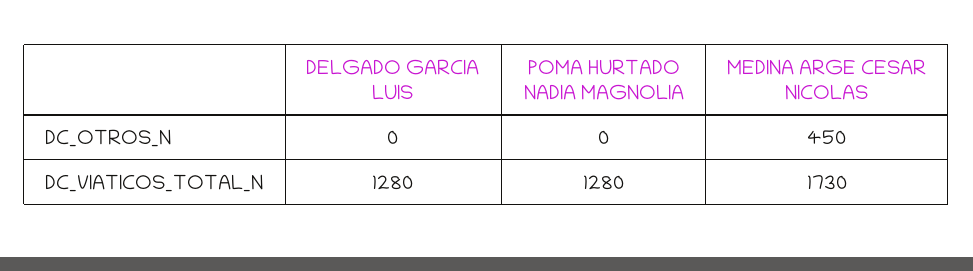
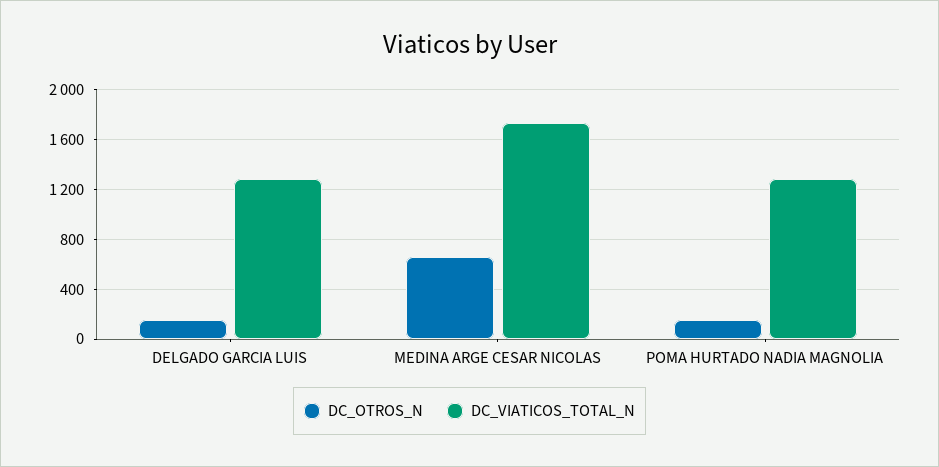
DC_OTROS_N, DELGADO GARCIA LUIS: 0 -> 150
DC_OTROS_N, POMA HURTADO NADIA MAGNOLIA: 0 -> 150
DC_OTROS_N, MEDINA ARGE CESAR NICOLAS: 450 -> 650

